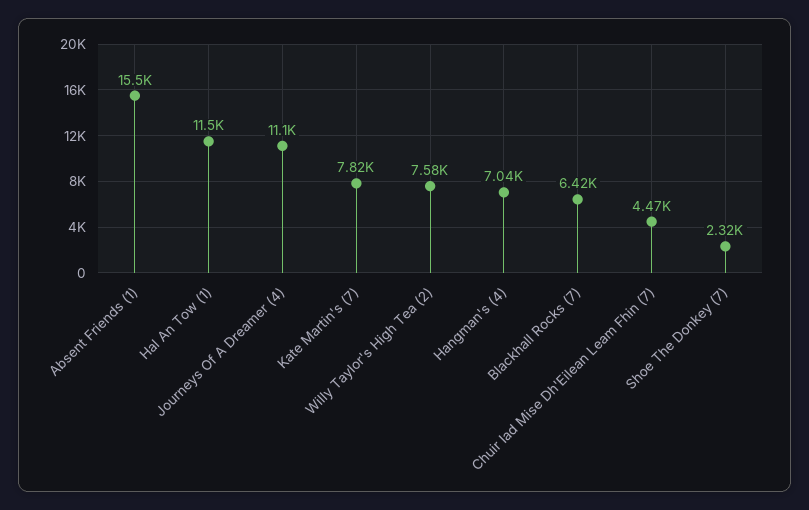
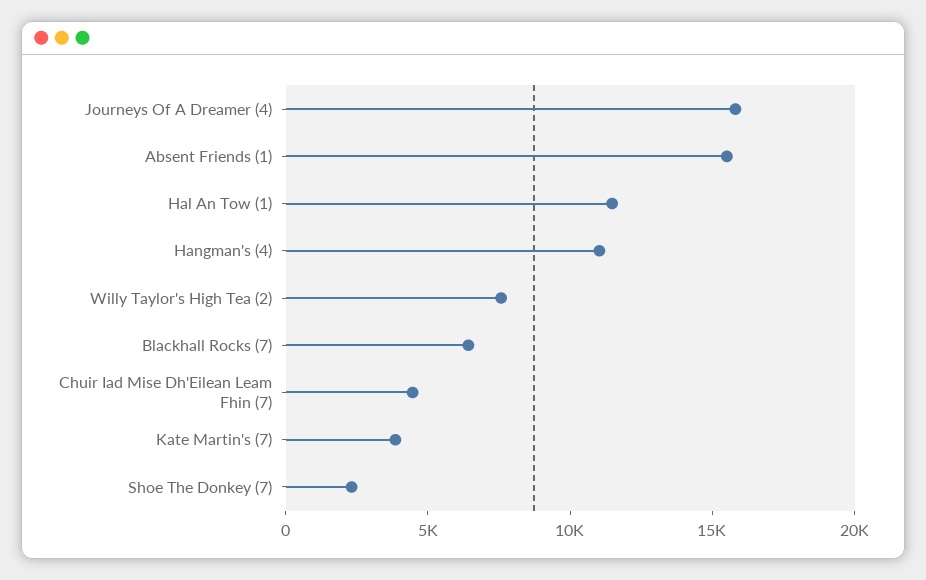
Journeys Of A Dreamer (4): 11100 -> 16000
Kate Martin's (7): 7820 -> 4000
Hangman's (4): 7040 -> 11000

